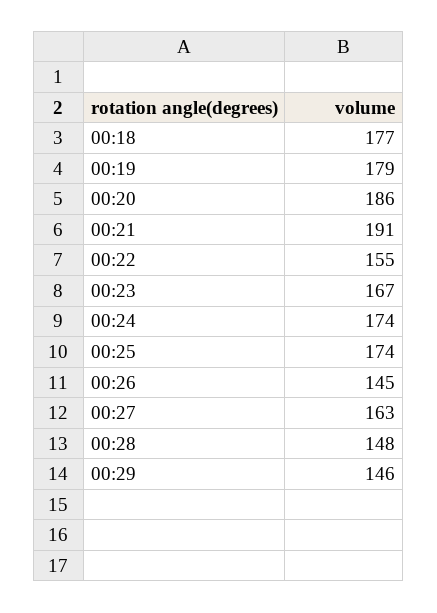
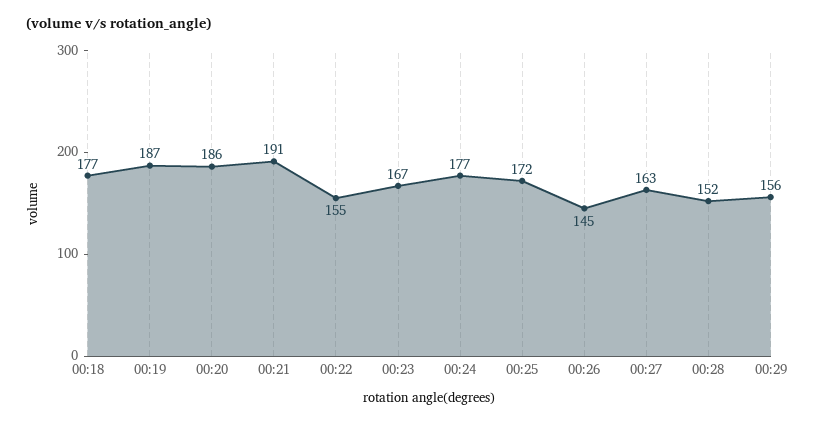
00:19: 179 -> 187
00:24: 174 -> 177
00:25: 174 -> 172
00:28: 148 -> 152
00:29: 146 -> 156

